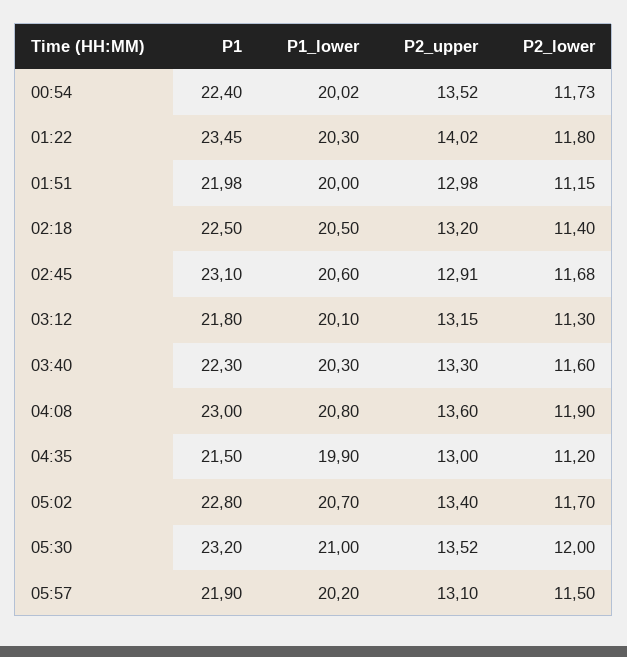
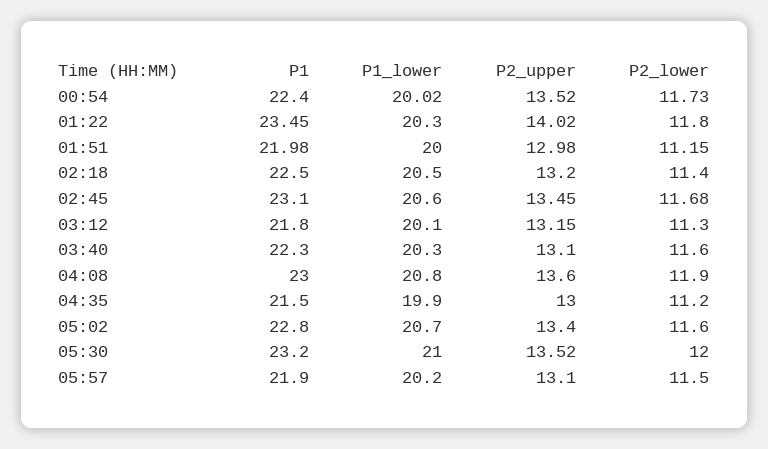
P2_upper, 02:45: 12.91 -> 13.45
P2_upper, 03:40: 13.3 -> 13.1
P2_lower, 05:02: 11.7 -> 11.6

